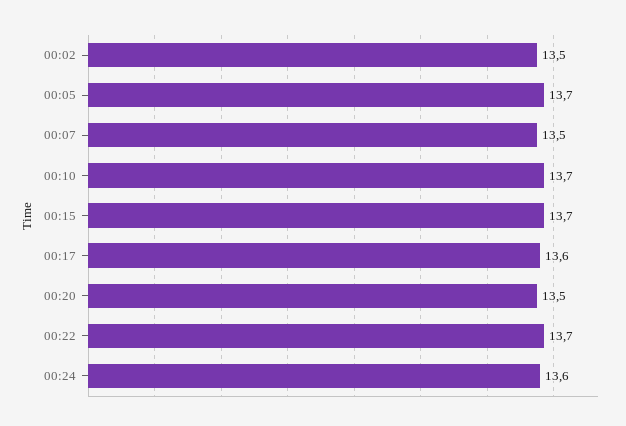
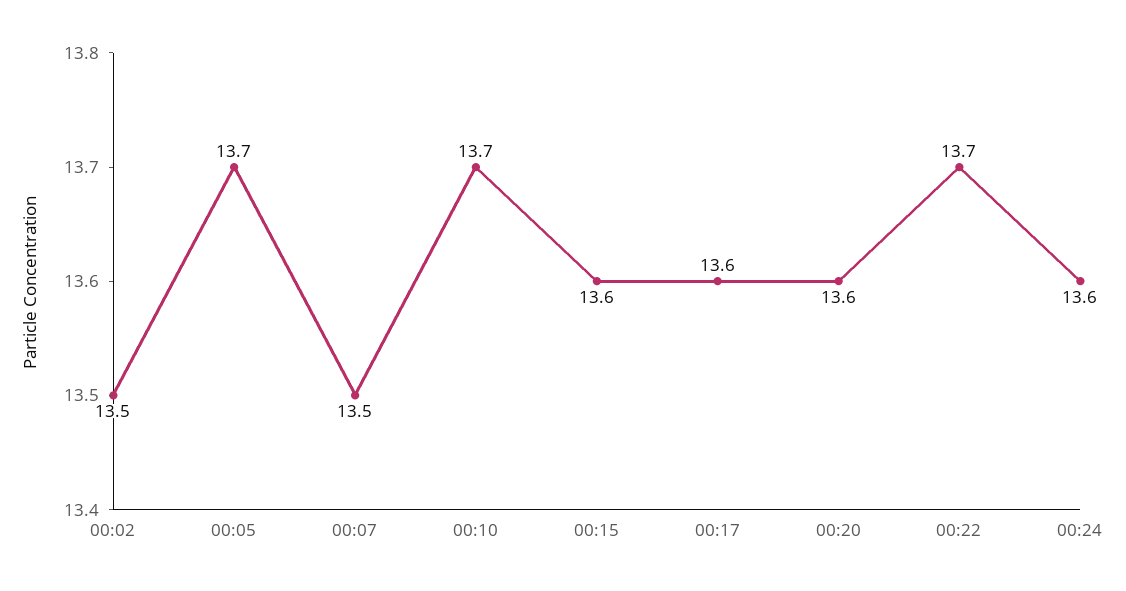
00:15: 13.7 -> 13.6
00:20: 13.5 -> 13.6

